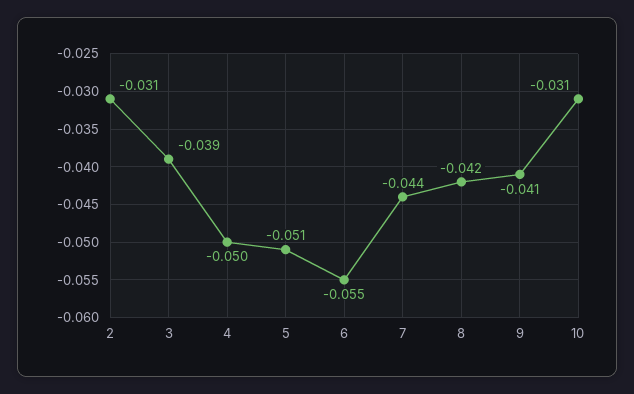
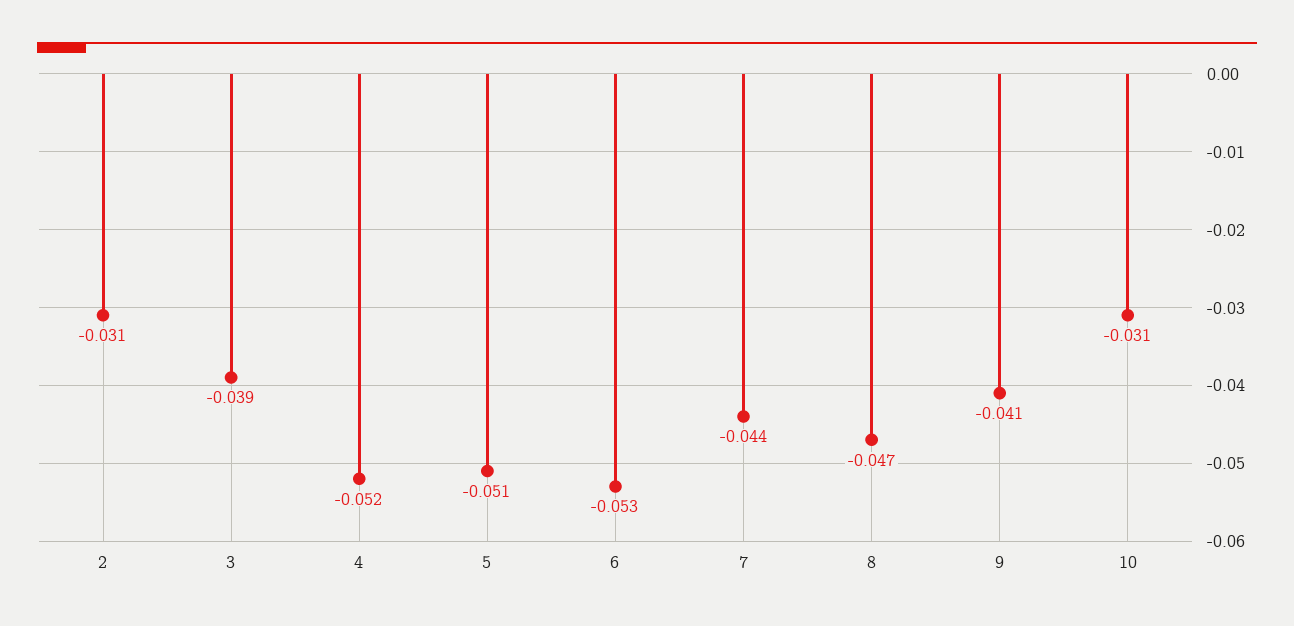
4: -0.05 -> -0.052
6: -0.055 -> -0.053
8: -0.042 -> -0.047

